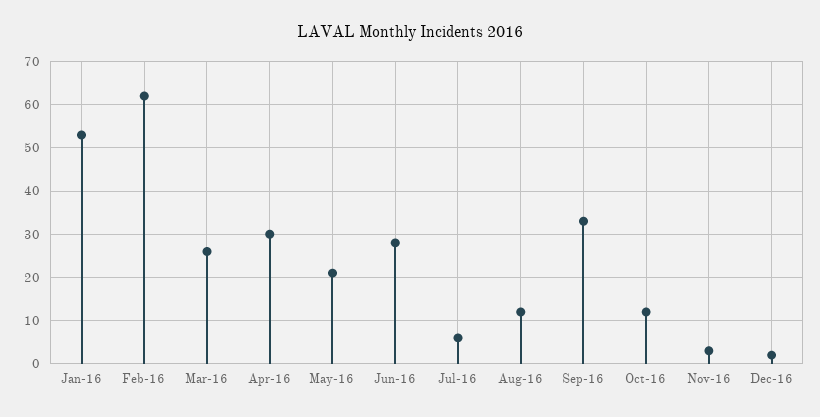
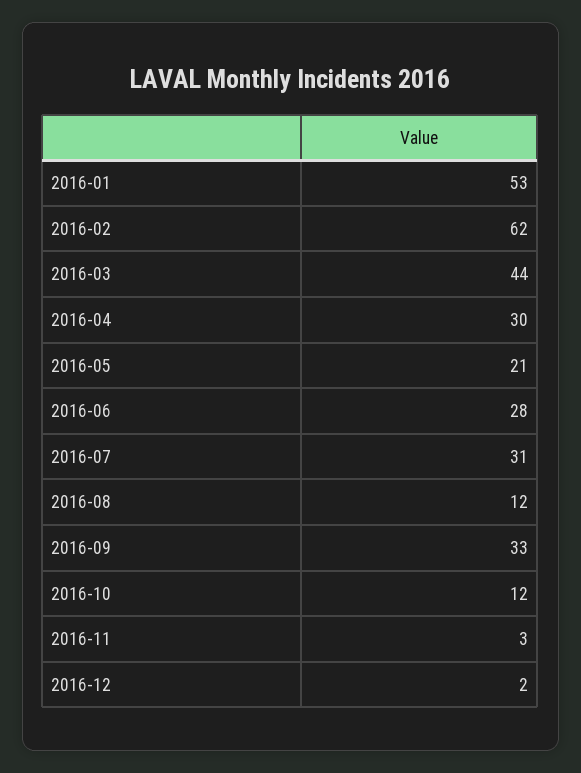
Mar-16: 25 -> 44
Jul-16: 5 -> 31

